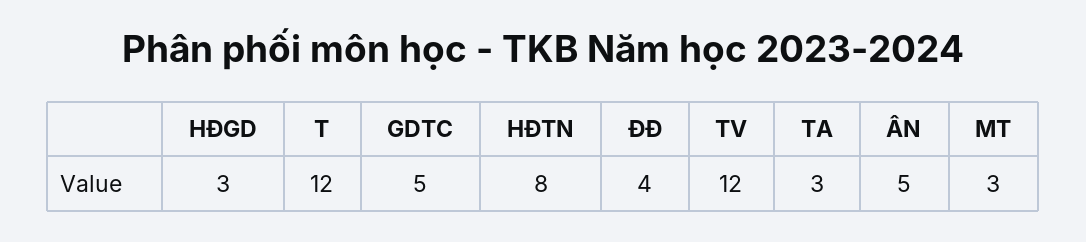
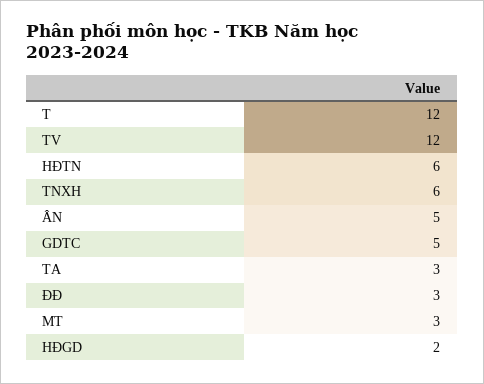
HĐGD: 3 -> 2
HĐTN: 8 -> 6
ĐĐ: 4 -> 3
TNXH: none -> 6

